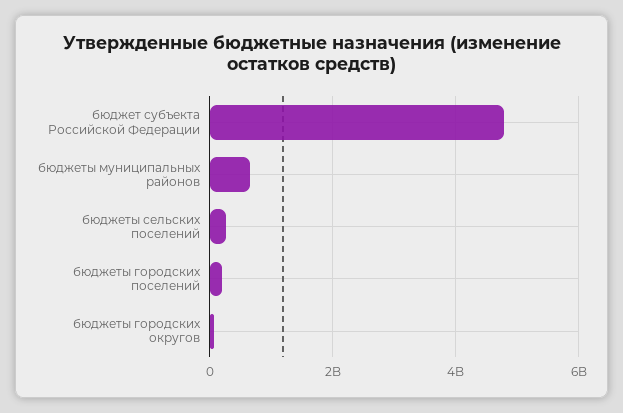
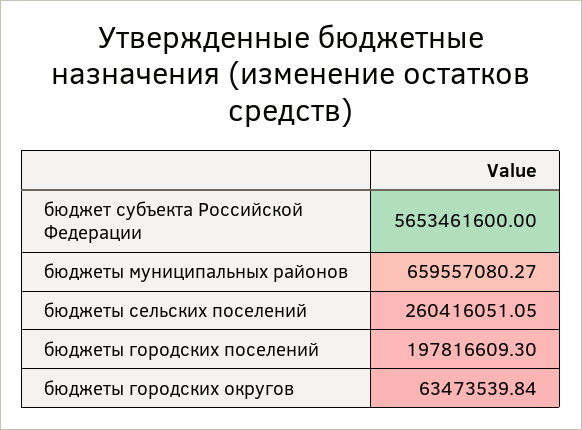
бюджет субъекта Российской Федерации: 4800000000 -> 5653461600

